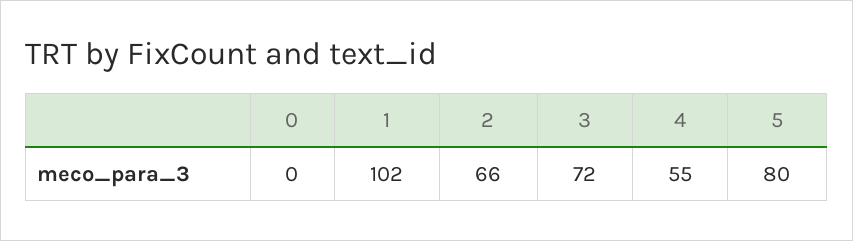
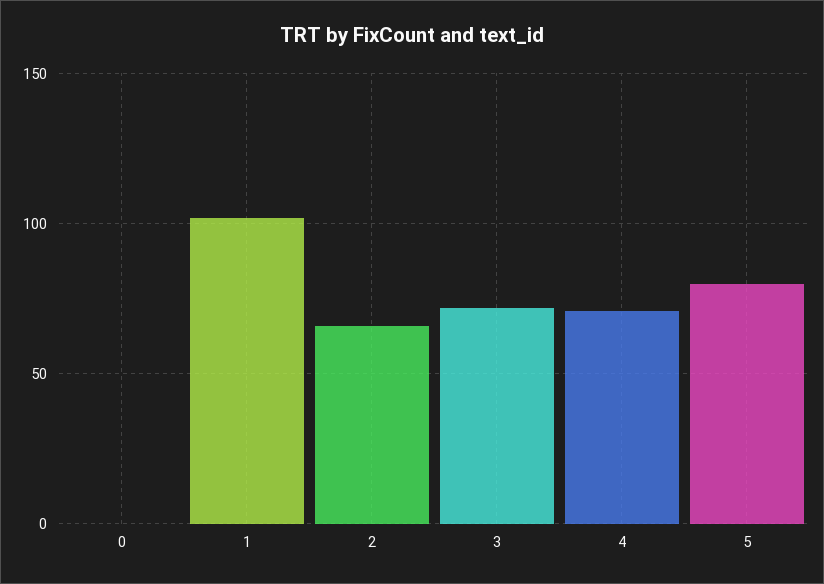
4: 55 -> 70

